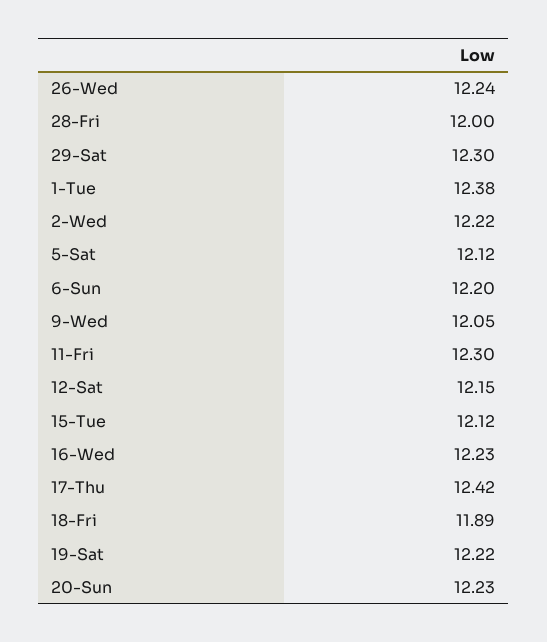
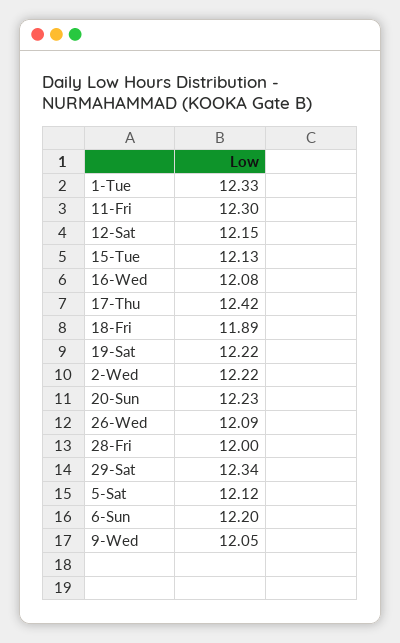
26-Wed: 12.24 -> 12.09
29-Sat: 12.3 -> 12.34
1-Tue: 12.38 -> 12.33
15-Tue: 12.12 -> 12.13
16-Wed: 12.23 -> 12.08

